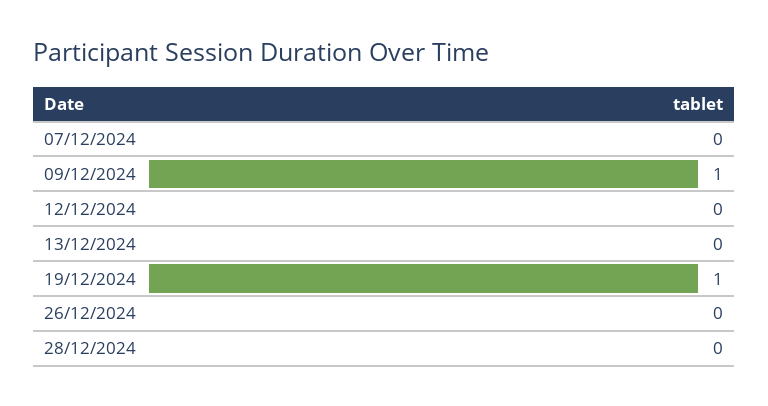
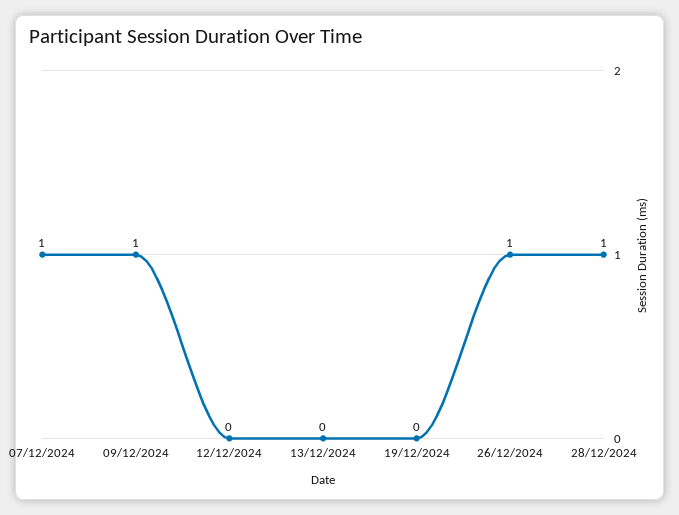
07/12/2024: 0 -> 1
19/12/2024: 1 -> 0
26/12/2024: 0 -> 1
28/12/2024: 0 -> 1

